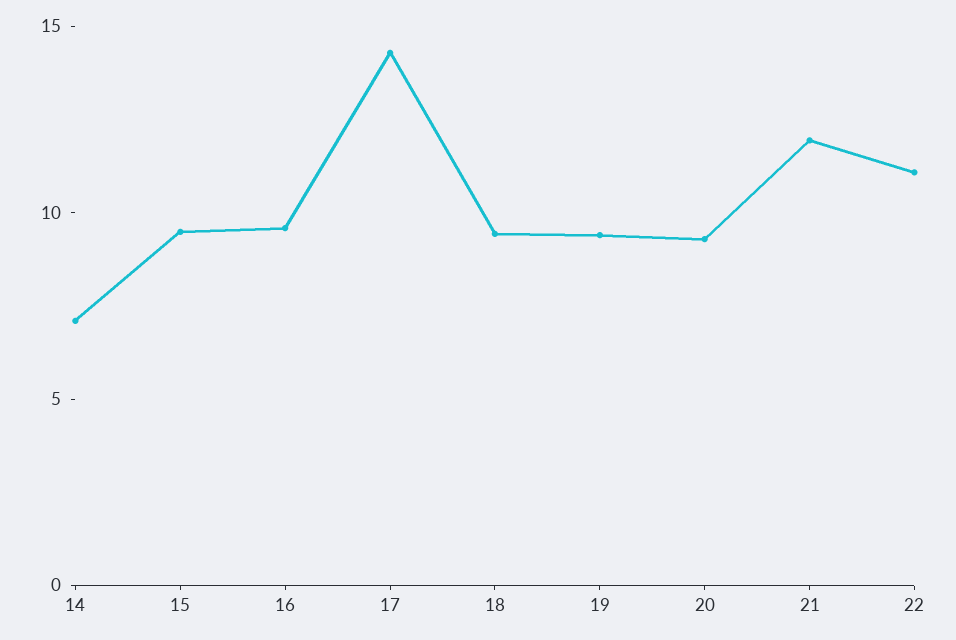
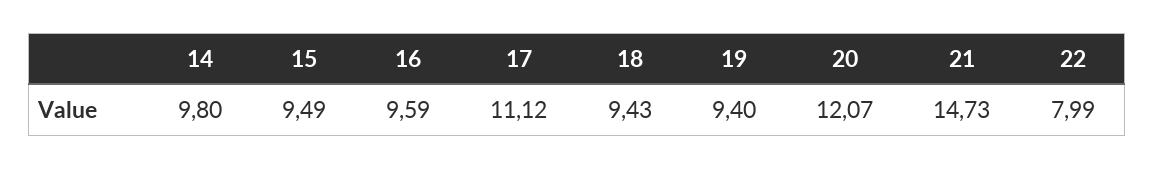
14: 7 -> 9.8
17: 14 -> 11.12
20: 9 -> 12.07
21: 12 -> 14.73
22: 11 -> 7.99

